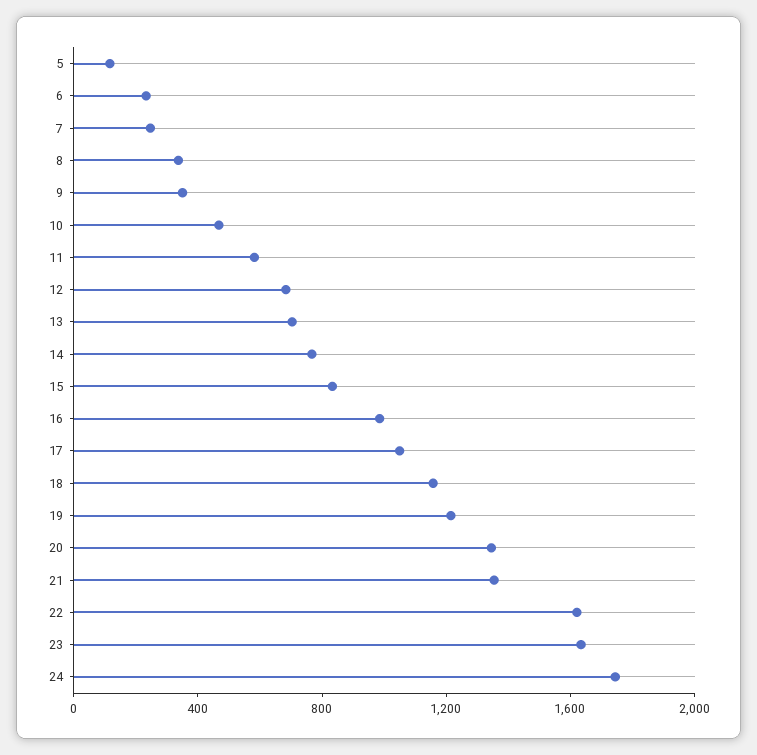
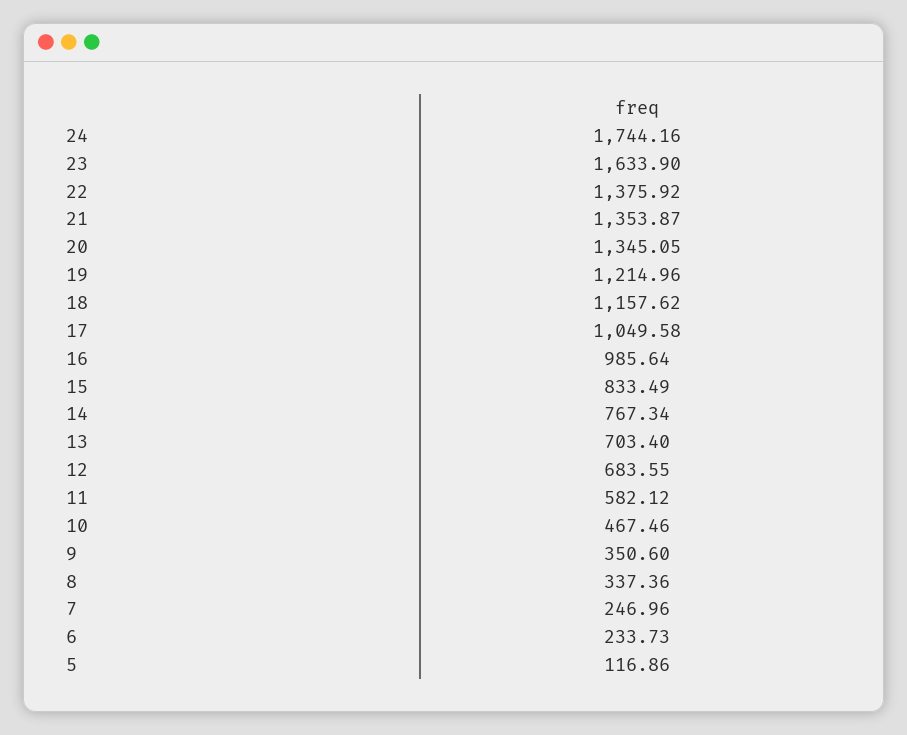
22: 1600 -> 1375.92

